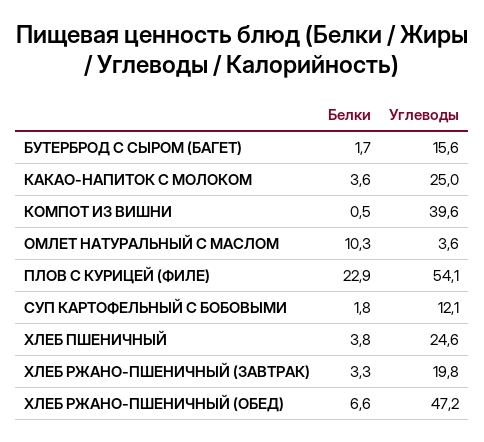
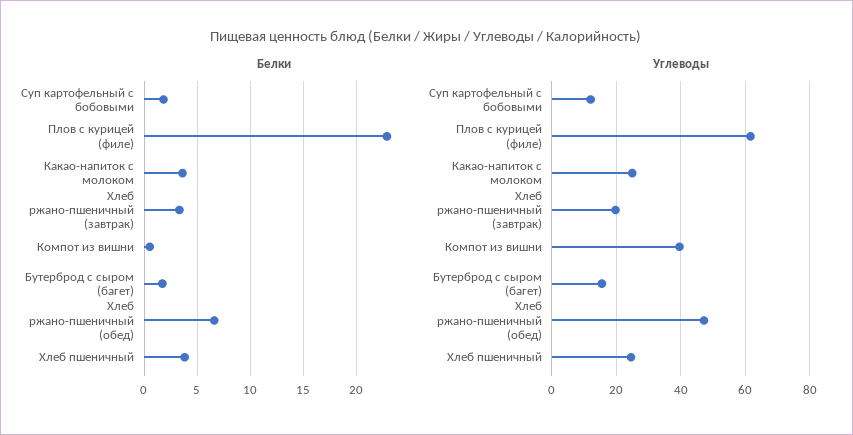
Белки, ОМЛЕТ НАТУРАЛЬНЫЙ С МАСЛОМ: 10.3 -> none
Углеводы, ОМЛЕТ НАТУРАЛЬНЫЙ С МАСЛОМ: 3.6 -> none
Углеводы, ПЛОВ С КУРИЦЕЙ (ФИЛЕ): 54.1 -> 62

